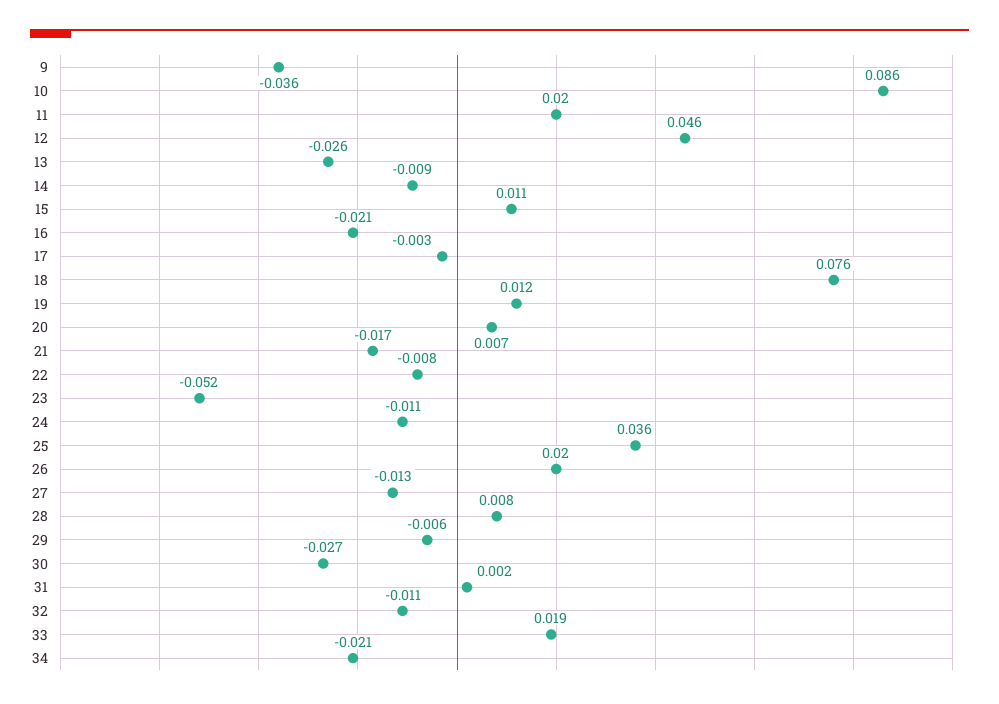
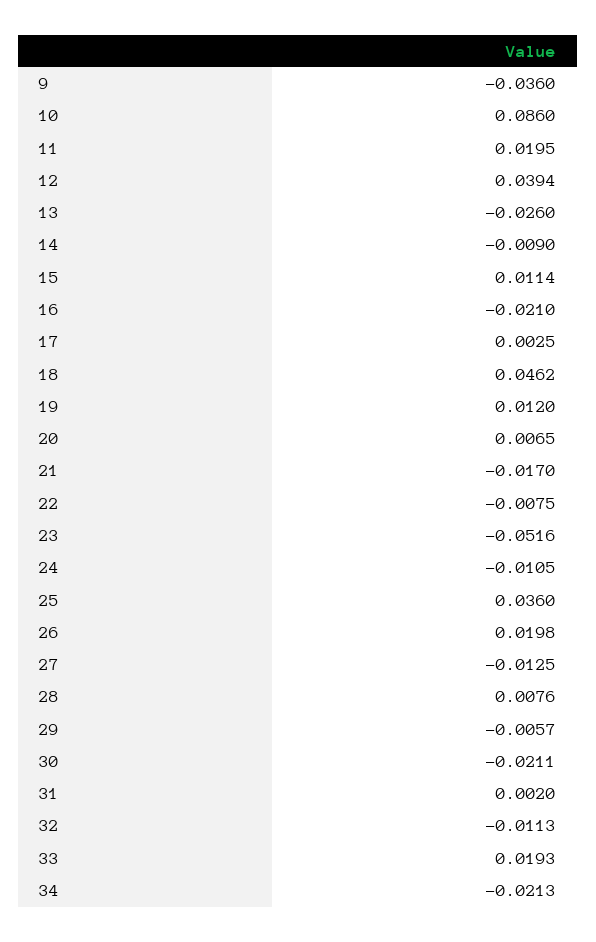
12: 0.046 -> 0.0394
17: -0.003 -> 0.0025
18: 0.076 -> 0.0462
30: -0.027 -> -0.0211

